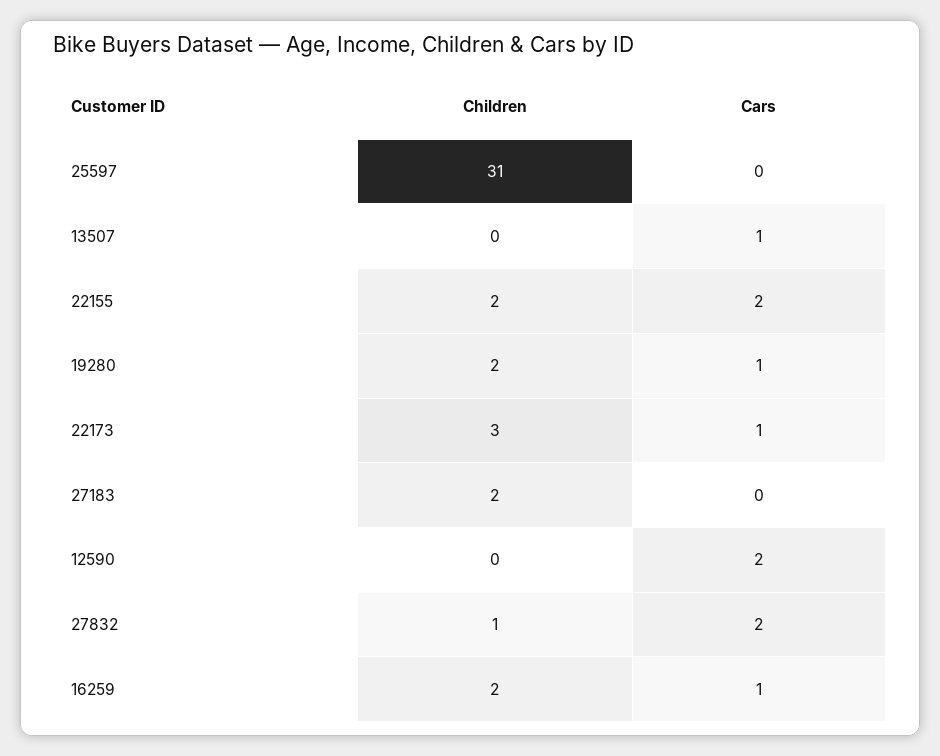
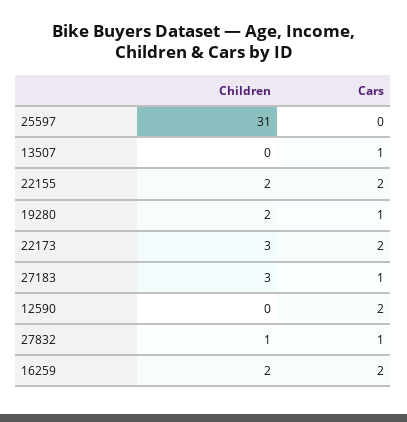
Cars, 22173: 1 -> 2
Children, 27183: 2 -> 3
Cars, 27183: 0 -> 1
Cars, 27832: 2 -> 1
Cars, 16259: 1 -> 2

